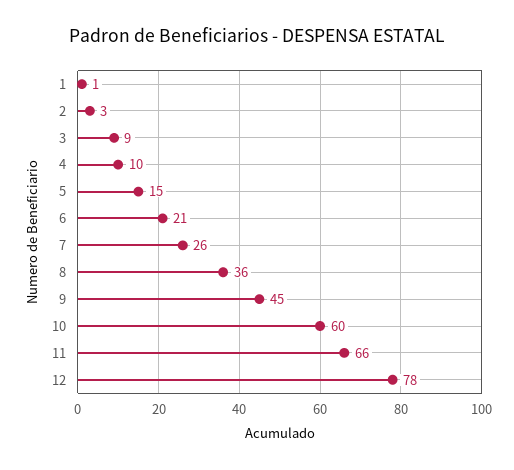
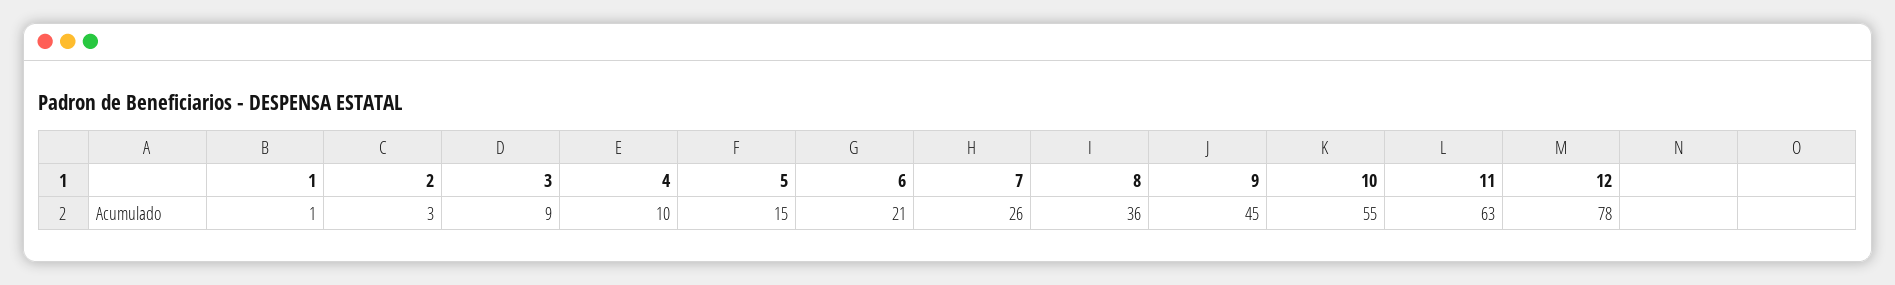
10: 60 -> 55
11: 66 -> 63

